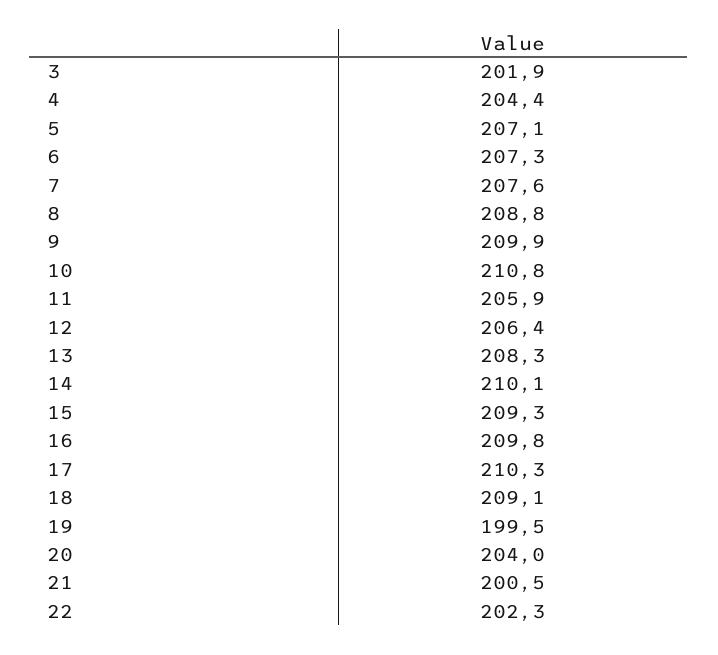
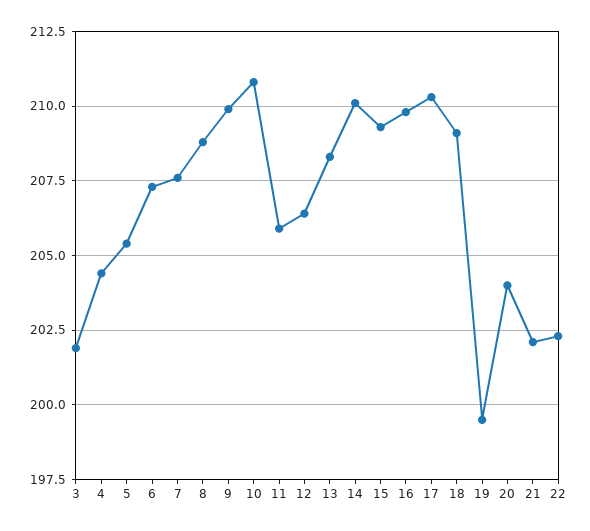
5: 207.1 -> 205.5
21: 200.5 -> 202

